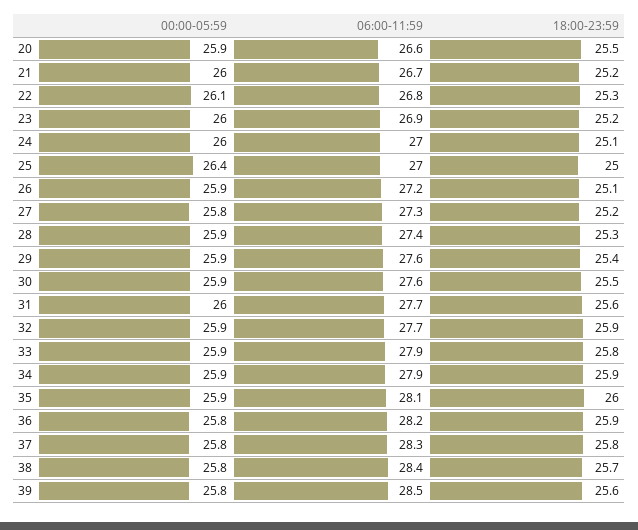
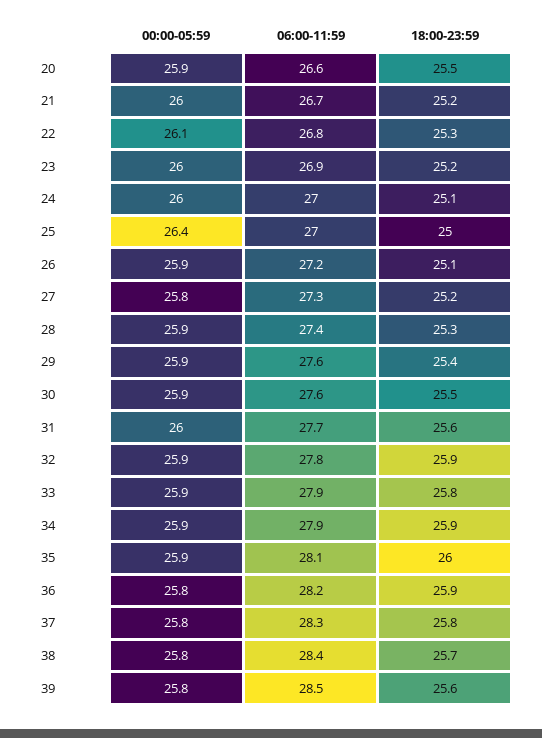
06:00-11:59, 32: 27.7 -> 27.8

